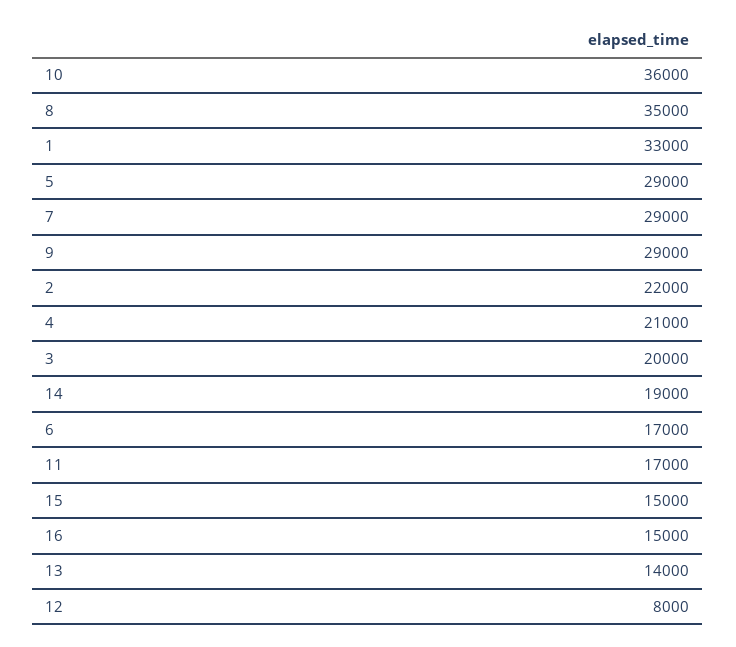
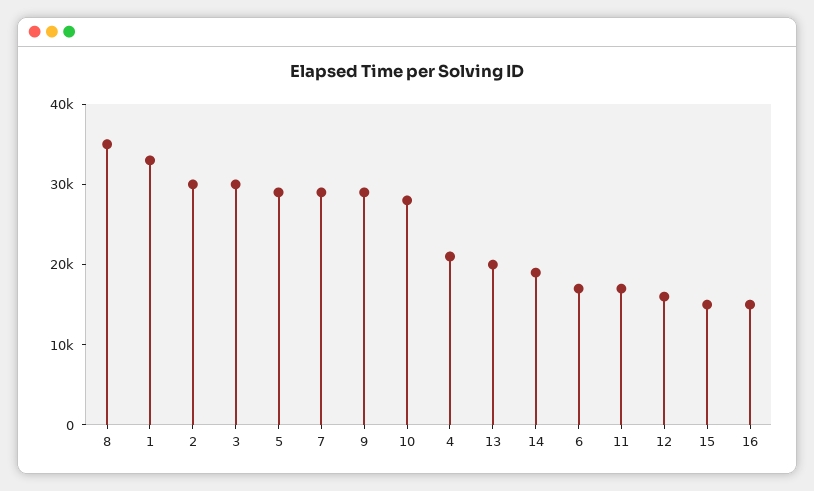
10: 36000 -> 28000
2: 22000 -> 30000
3: 20000 -> 30000
13: 14000 -> 20000
12: 8000 -> 16000

